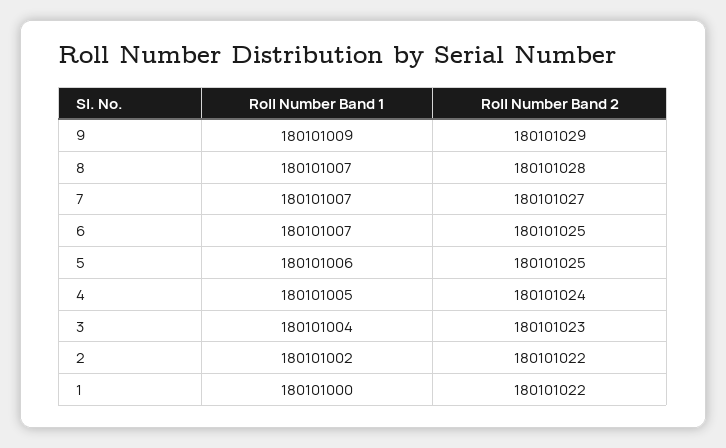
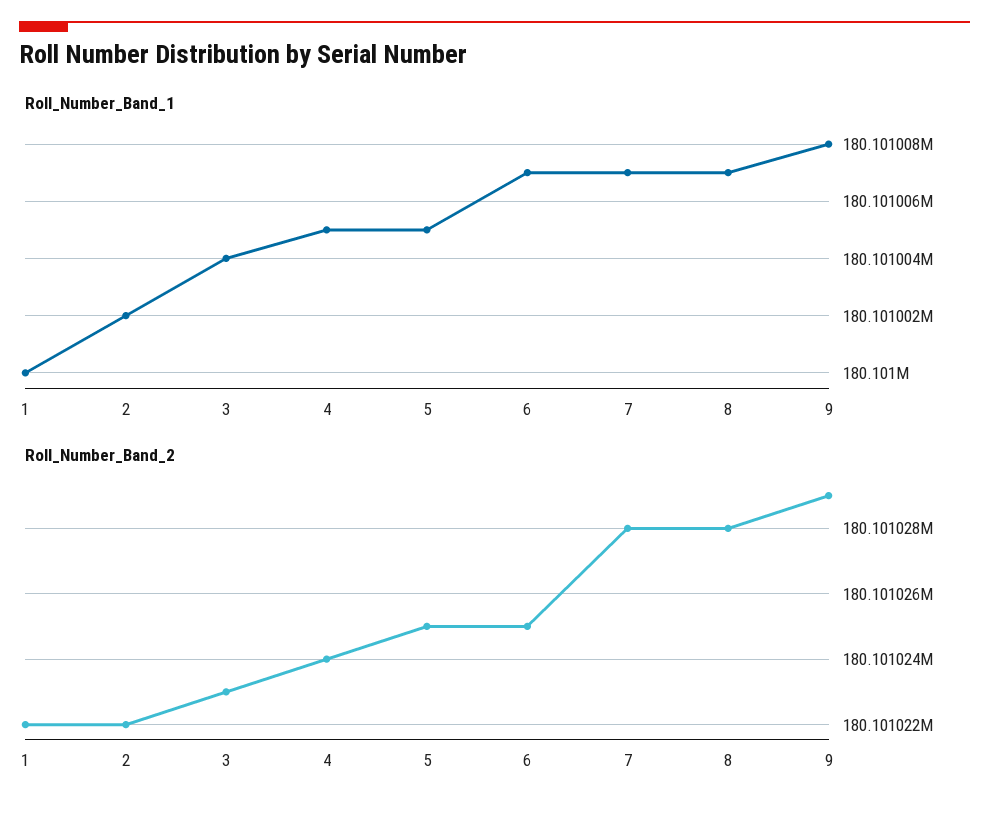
Roll Number Band 1, 9: 180101009 -> 180101008
Roll Number Band 2, 7: 180101027 -> 180101028
Roll Number Band 1, 5: 180101006 -> 180101005

